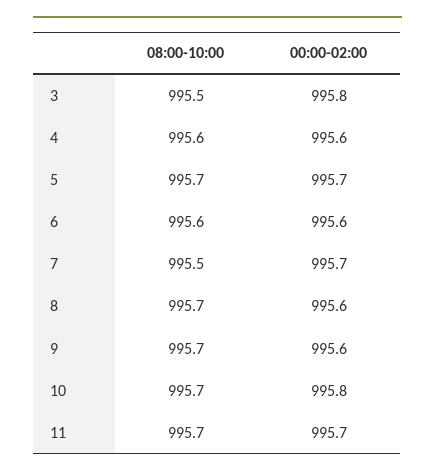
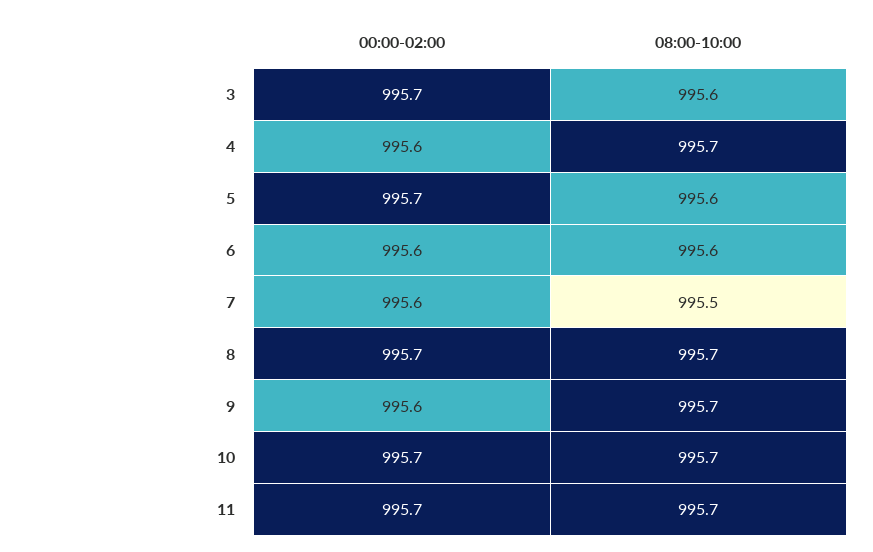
08:00-10:00, 3: 995.5 -> 995.6
00:00-02:00, 3: 995.8 -> 995.7
08:00-10:00, 4: 995.6 -> 995.7
08:00-10:00, 5: 995.7 -> 995.6
00:00-02:00, 7: 995.7 -> 995.6
00:00-02:00, 8: 995.6 -> 995.7
00:00-02:00, 10: 995.8 -> 995.7

